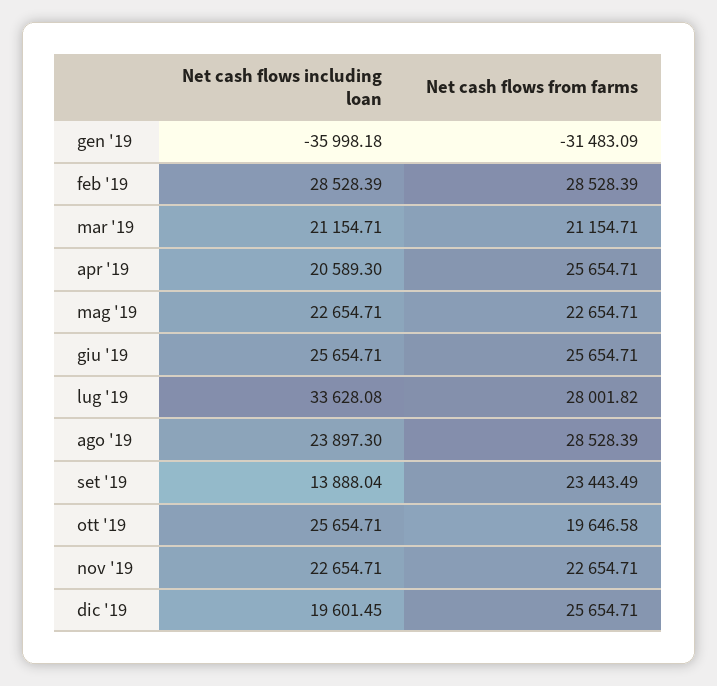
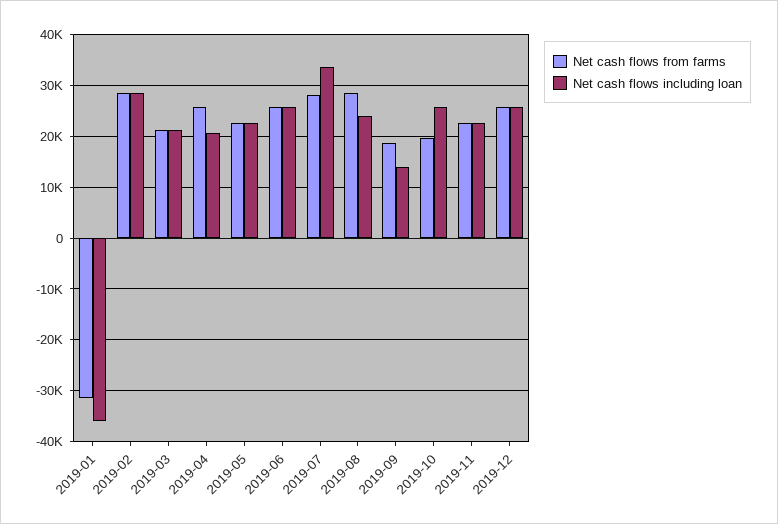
Net cash flows from farms, set '19: 23443.49 -> 18000
Net cash flows including loan, dic '19: 19601.45 -> 26000

